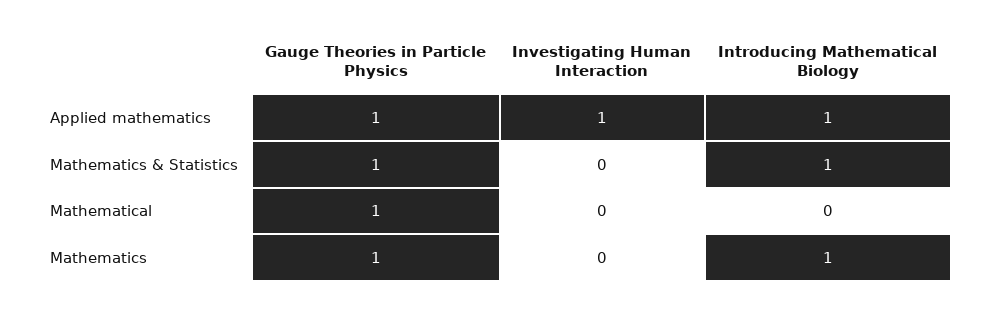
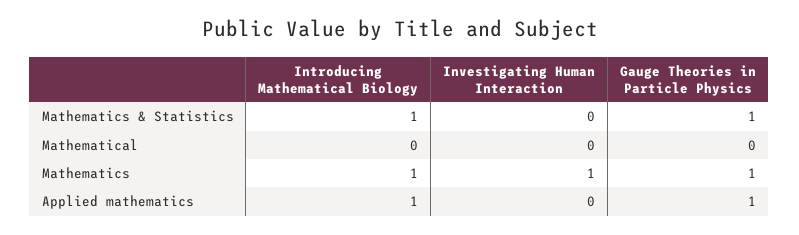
Investigating Human Interaction, Applied mathematics: 1 -> 0
Gauge Theories in Particle Physics, Mathematical: 1 -> 0
Investigating Human Interaction, Mathematics: 0 -> 1

